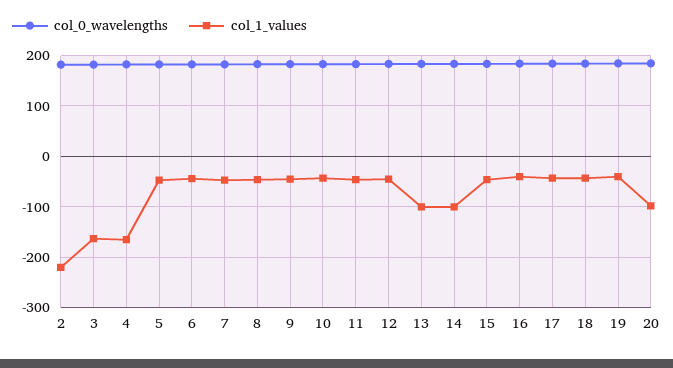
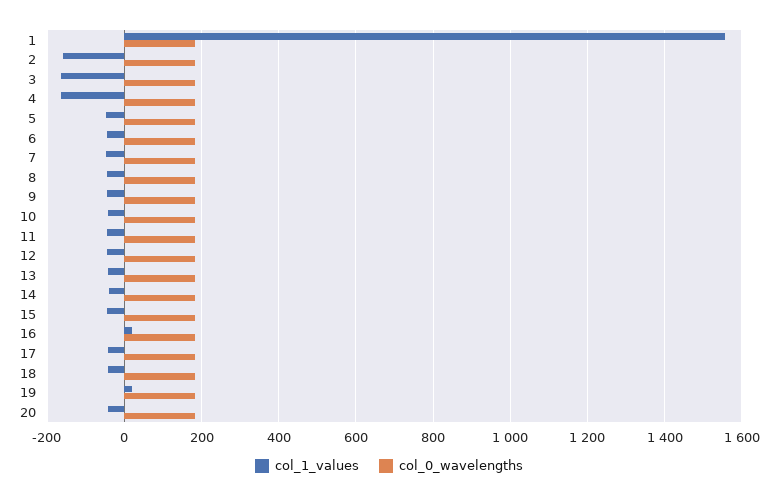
col_1_values, 2: -220 -> -160
col_1_values, 13: -100 -> -40
col_1_values, 14: -100 -> -40
col_1_values, 16: -40 -> 20
col_1_values, 19: -40 -> 20
col_1_values, 20: -100 -> -40
col_1_values, 1: none -> 1560
col_0_wavelengths, 1: none -> 180

